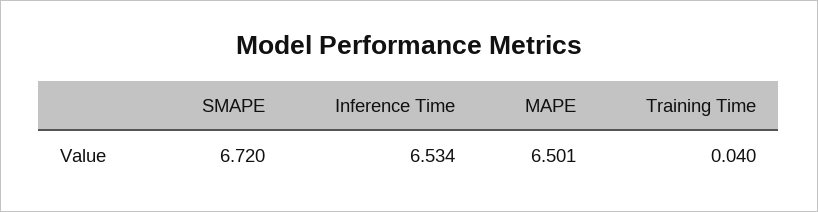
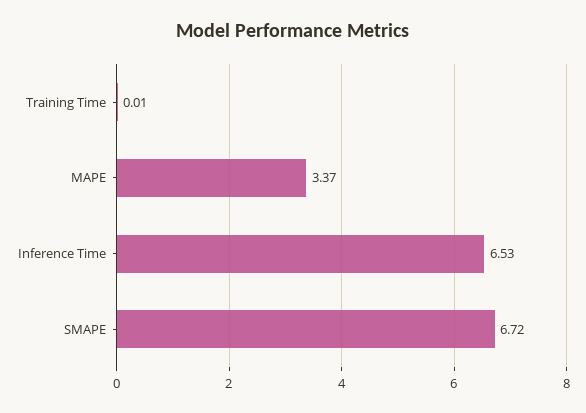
MAPE: 6.501 -> 3.37
Training Time: 0.04 -> 0.01

